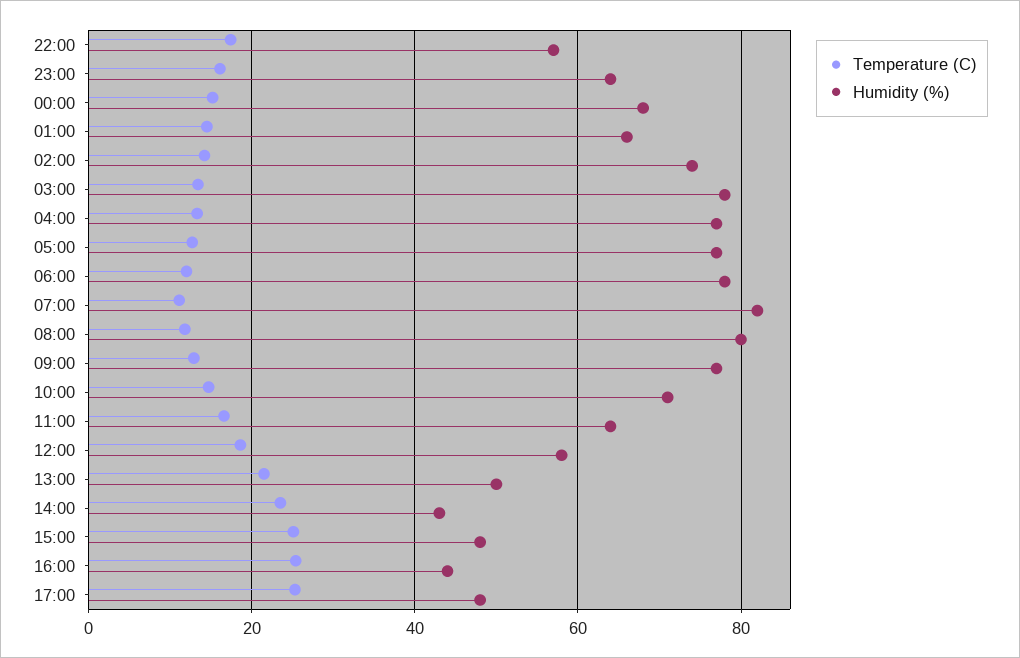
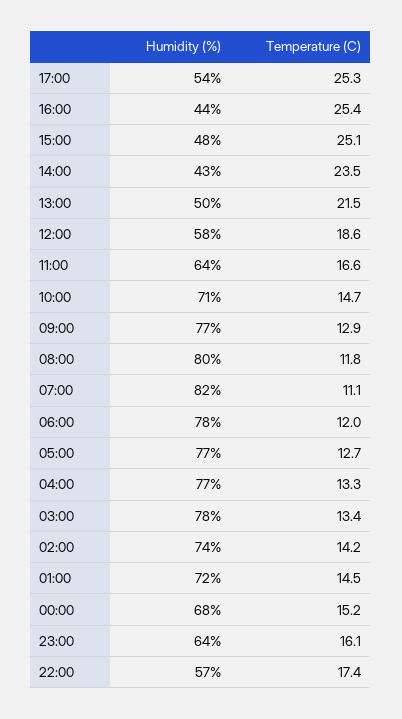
Humidity (%), 01:00: 66 -> 72
Humidity (%), 17:00: 48 -> 54

